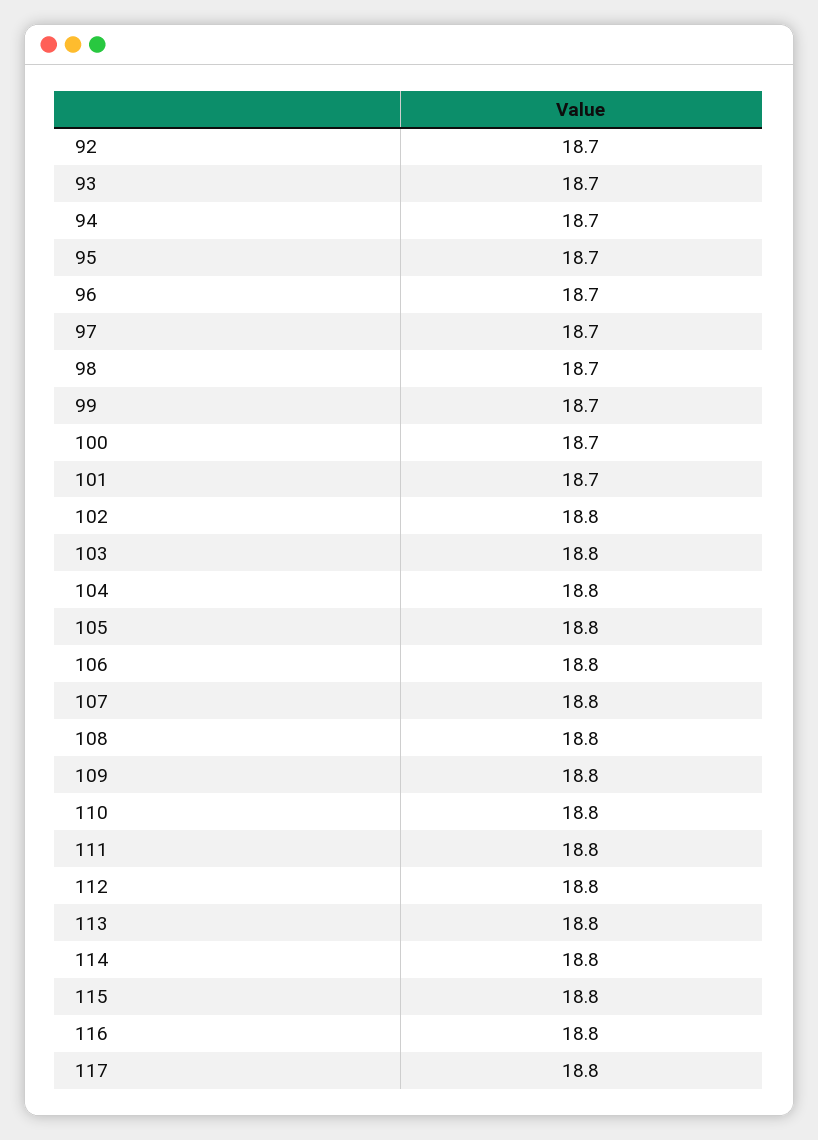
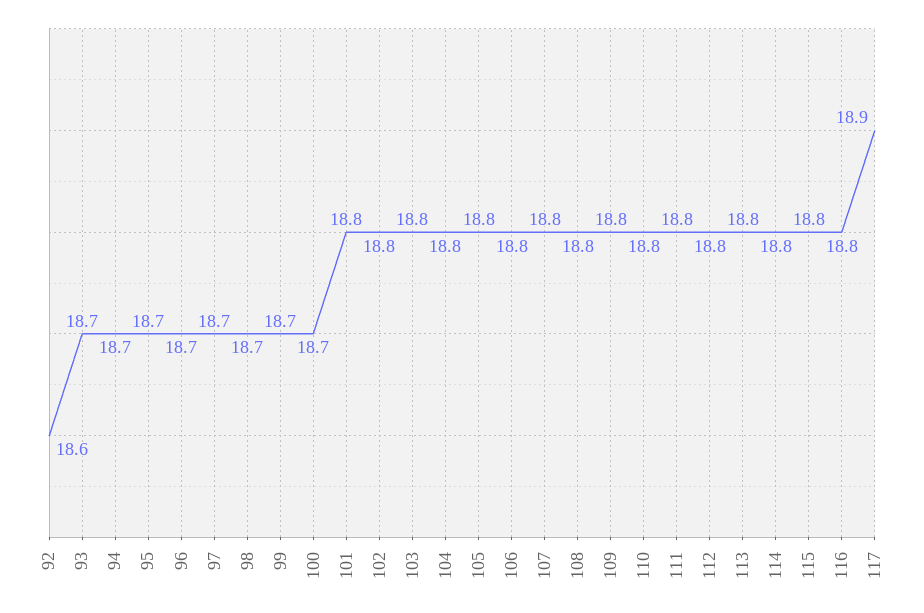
92: 18.7 -> 18.6
101: 18.7 -> 18.8
117: 18.8 -> 18.9

